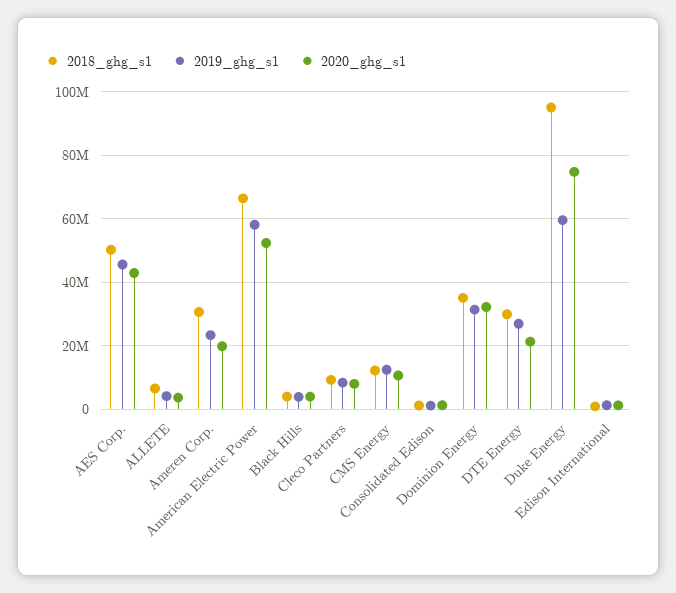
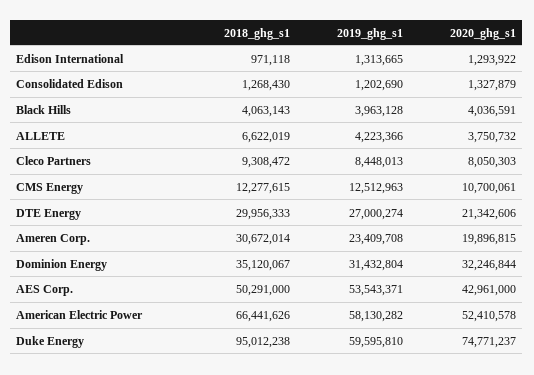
2019_ghg_s1, AES Corp.: 46000000 -> 53543371

